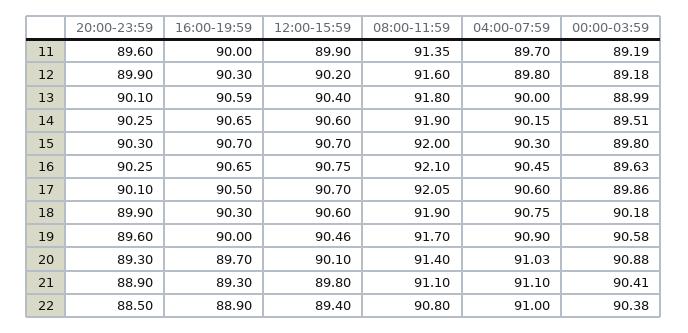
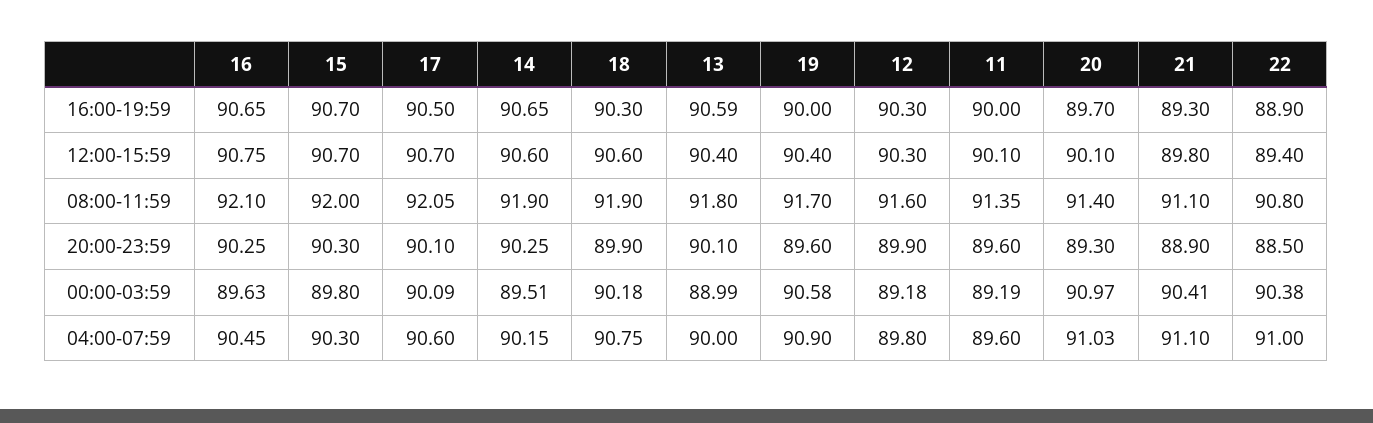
12:00-15:59, 11: 89.9 -> 90.1
04:00-07:59, 11: 89.7 -> 89.6
12:00-15:59, 12: 90.2 -> 90.3
00:00-03:59, 17: 89.86 -> 90.09
12:00-15:59, 19: 90.46 -> 90.4
00:00-03:59, 20: 90.88 -> 90.97

